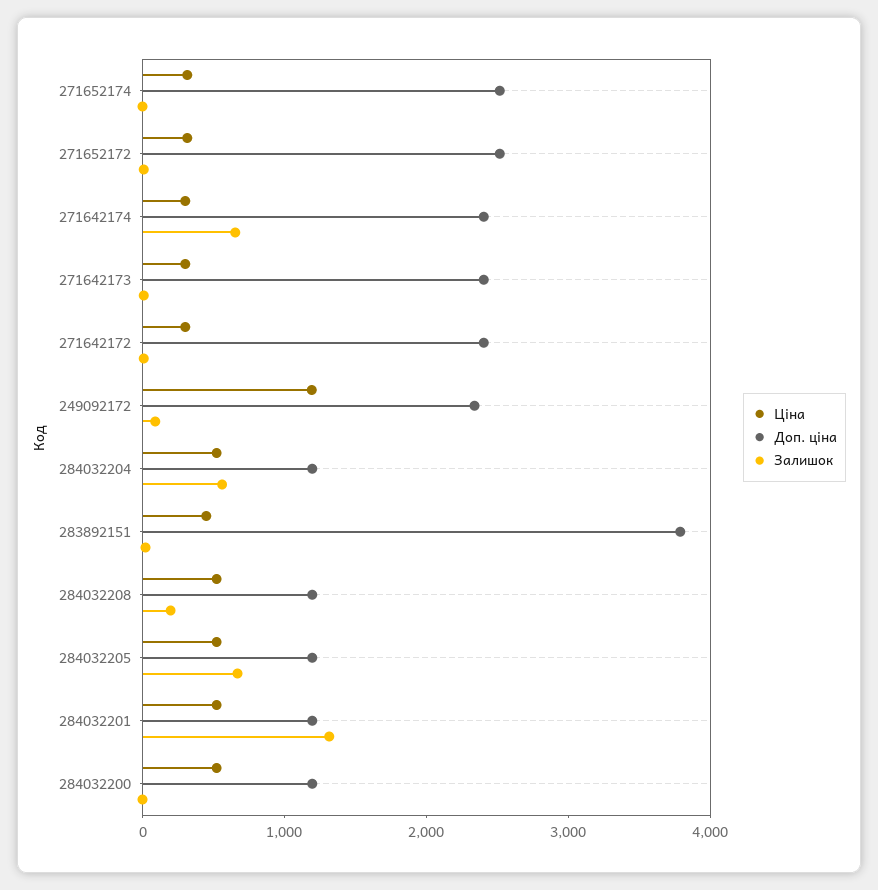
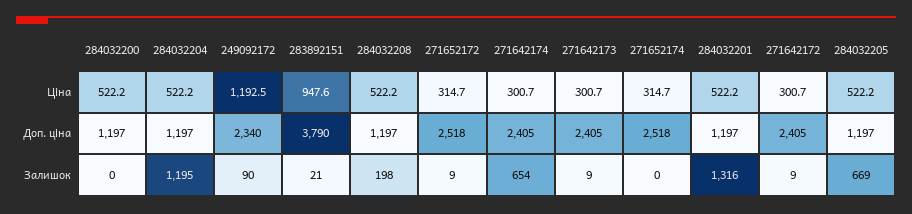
Залишок, 284032204: 600 -> 1195
Ціна, 283892151: 400 -> 947.6

